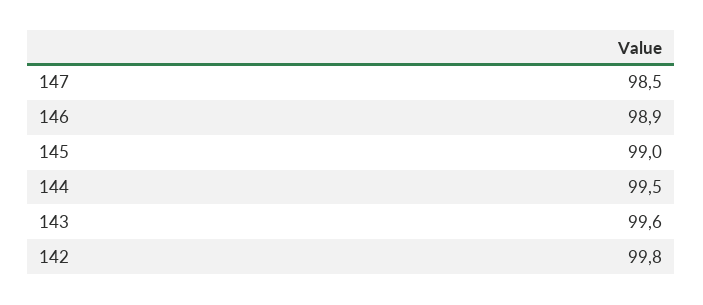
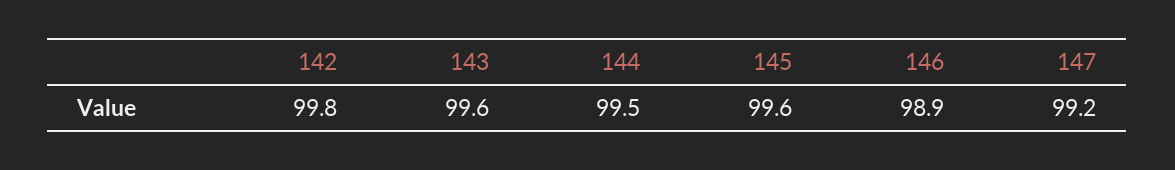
147: 98.5 -> 99.2
145: 99 -> 99.6

